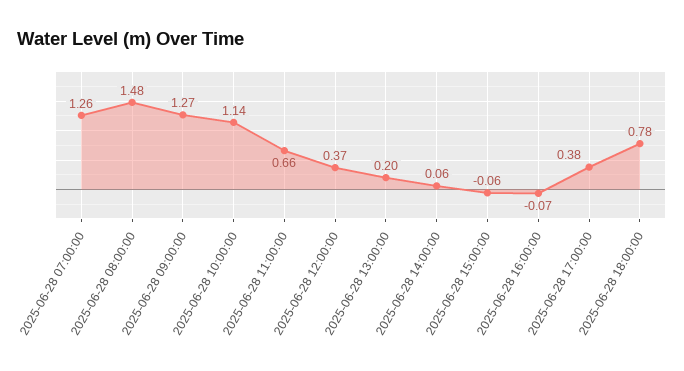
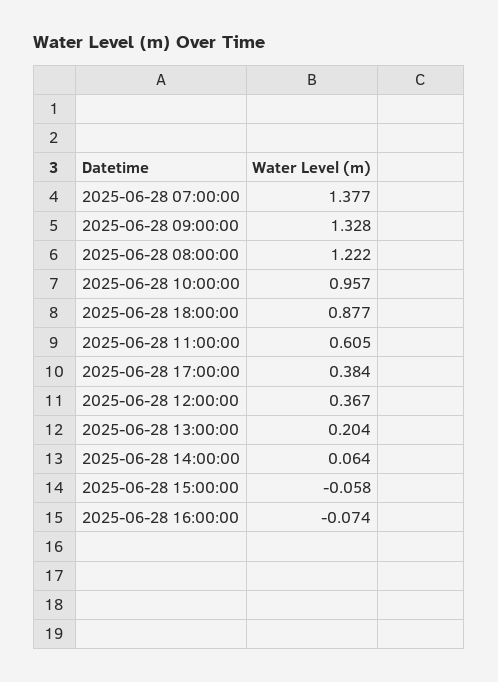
2025-06-28 07:00:00: 1.26 -> 1.377
2025-06-28 08:00:00: 1.48 -> 1.222
2025-06-28 09:00:00: 1.27 -> 1.328
2025-06-28 10:00:00: 1.14 -> 0.957
2025-06-28 11:00:00: 0.66 -> 0.605
2025-06-28 18:00:00: 0.78 -> 0.877

